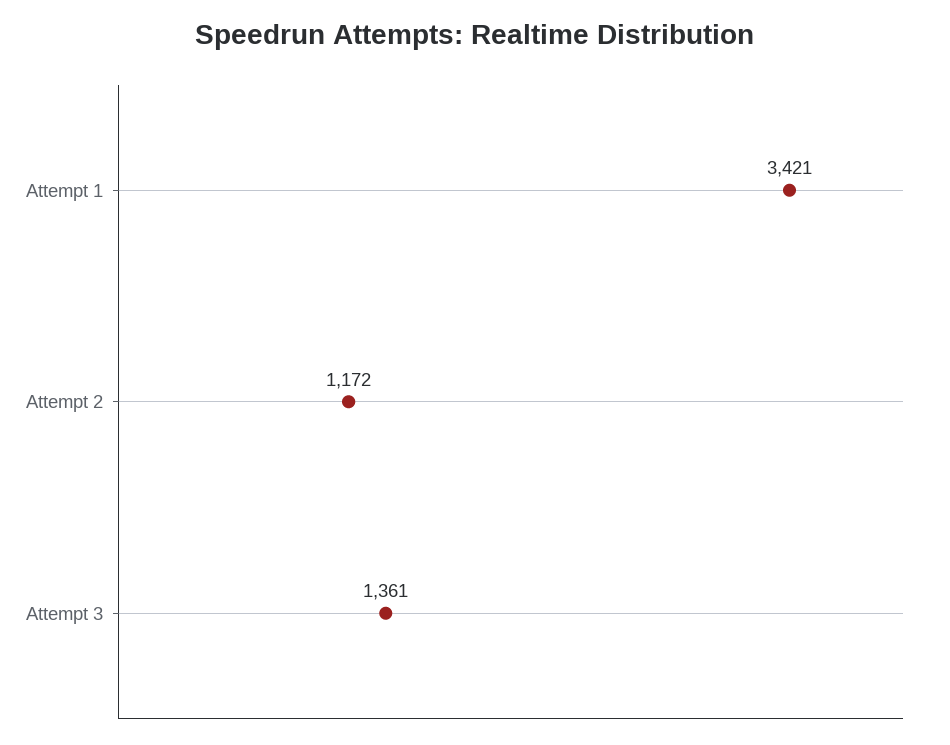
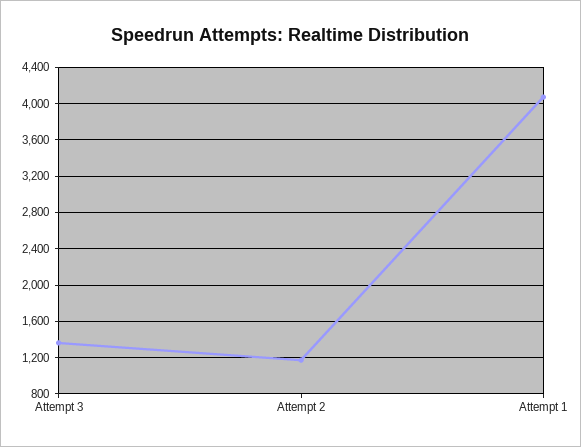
Attempt 1: 3421 -> 4100

